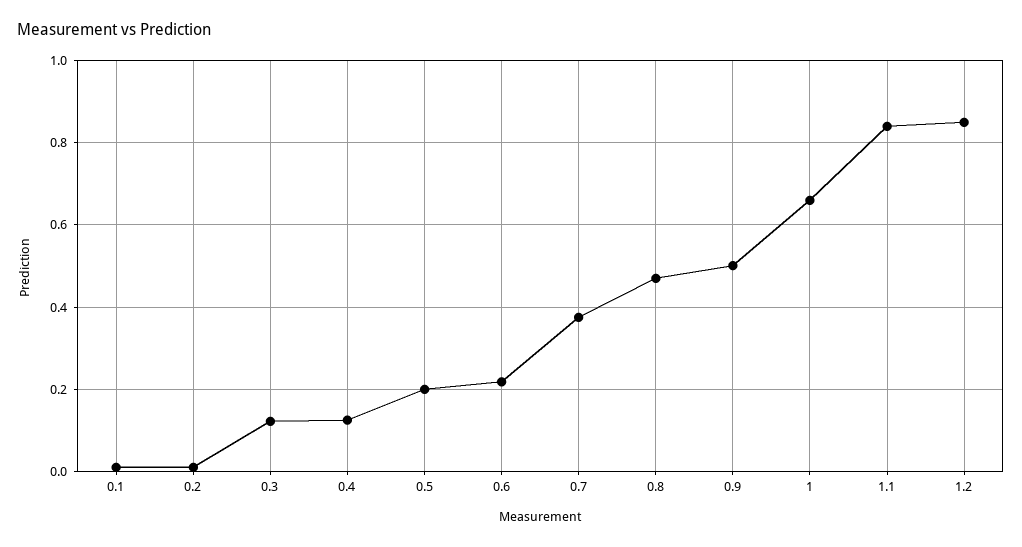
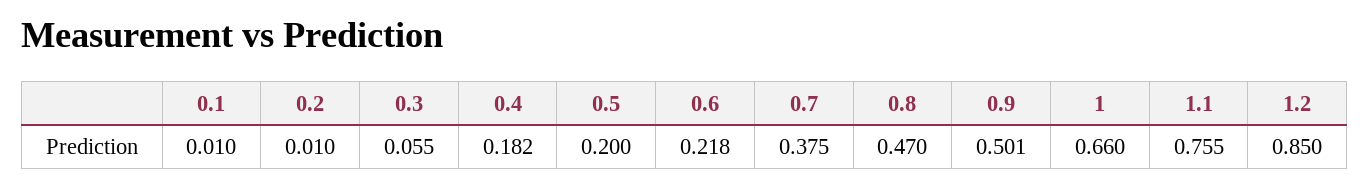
0.3: 0.12 -> 0.055
0.4: 0.12 -> 0.182
1.1: 0.84 -> 0.755

